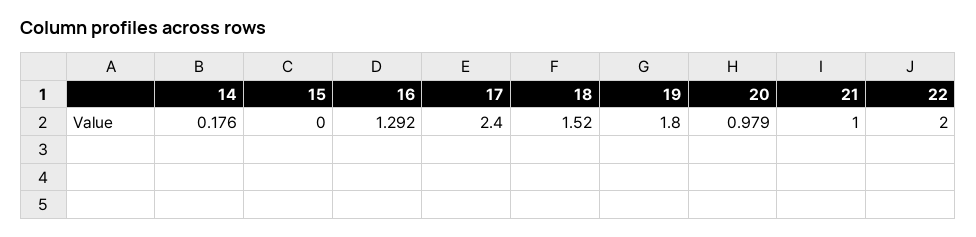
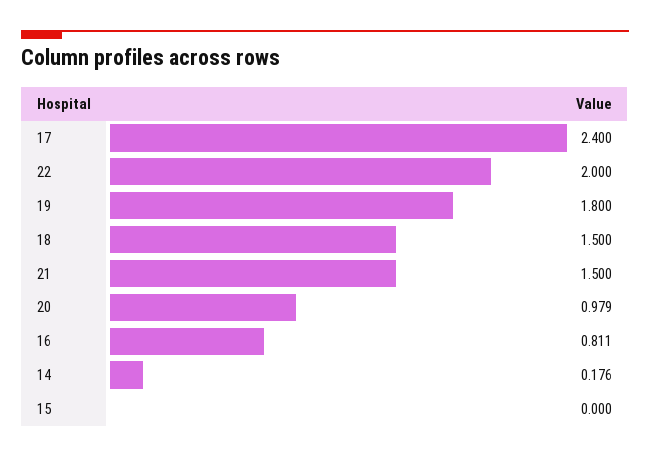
16: 1.292 -> 0.811
18: 1.52 -> 1.5
21: 1 -> 1.5

